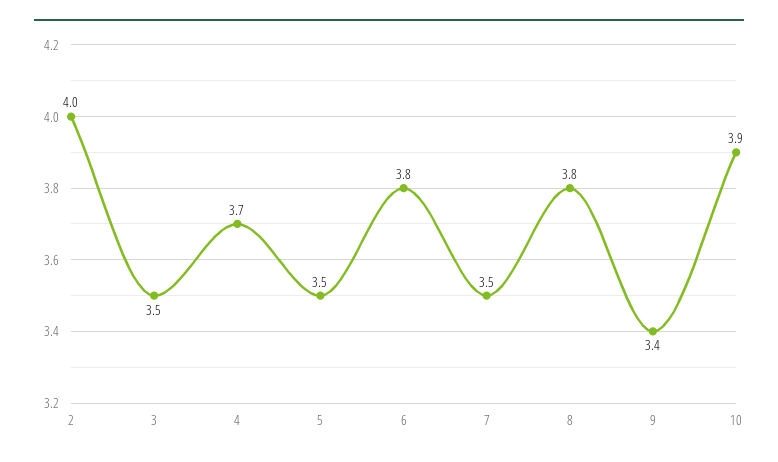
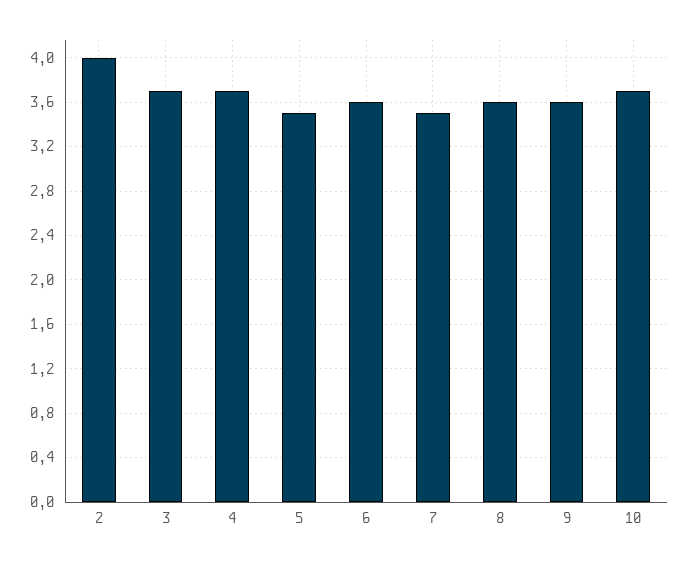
3: 3.5 -> 3.7
6: 3.8 -> 3.6
8: 3.8 -> 3.6
9: 3.4 -> 3.6
10: 3.9 -> 3.7

